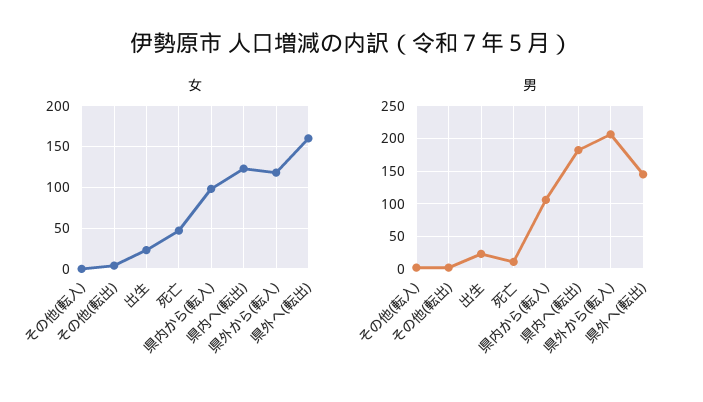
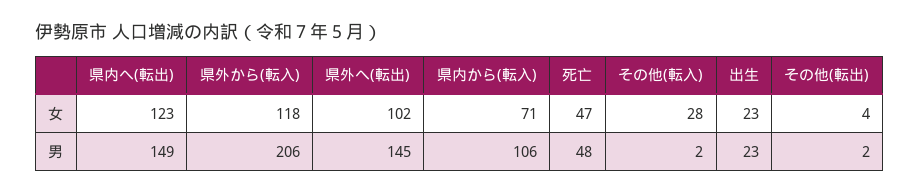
女, その他(転入): 0 -> 28
女, 県内から(転入): 100 -> 71
女, 県外へ(転出): 160 -> 102
男, 死亡: 10 -> 48
男, 県内へ(転出): 180 -> 149

